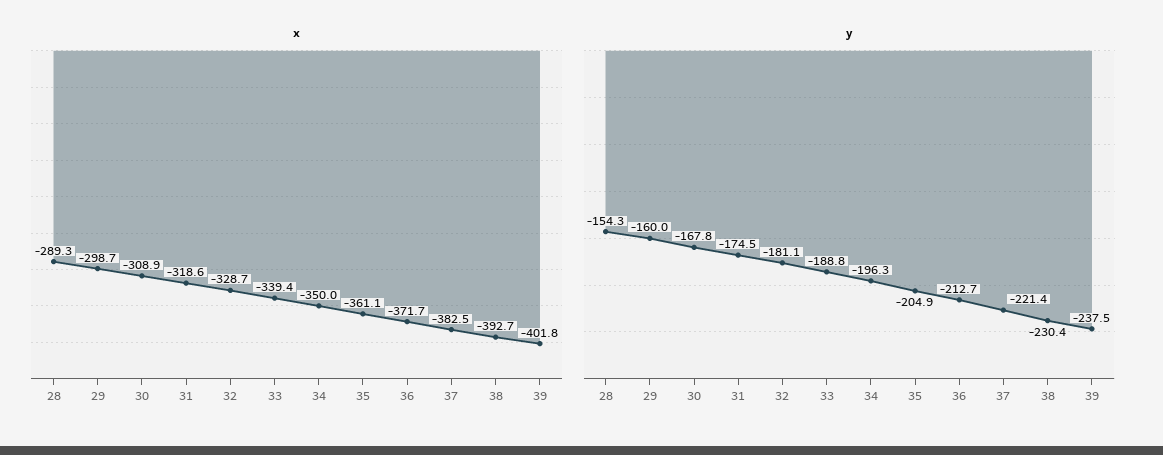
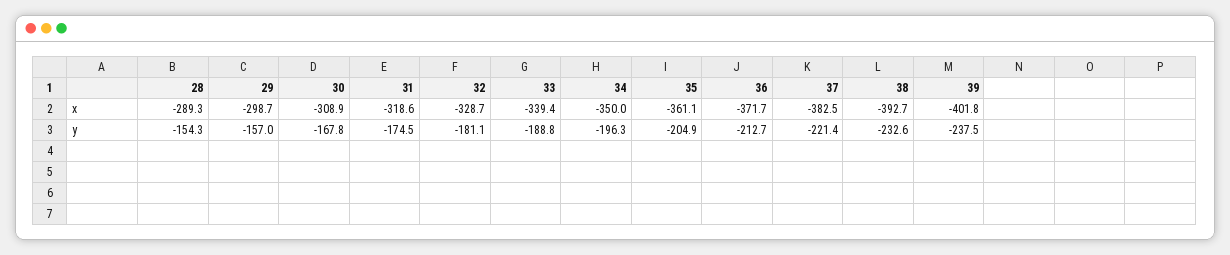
y, 29: -160 -> -157
y, 38: -230.4 -> -232.6

